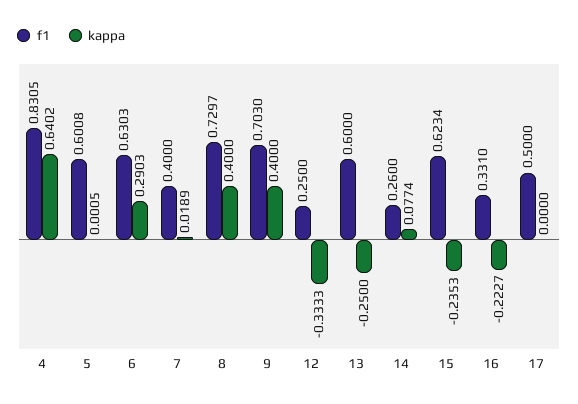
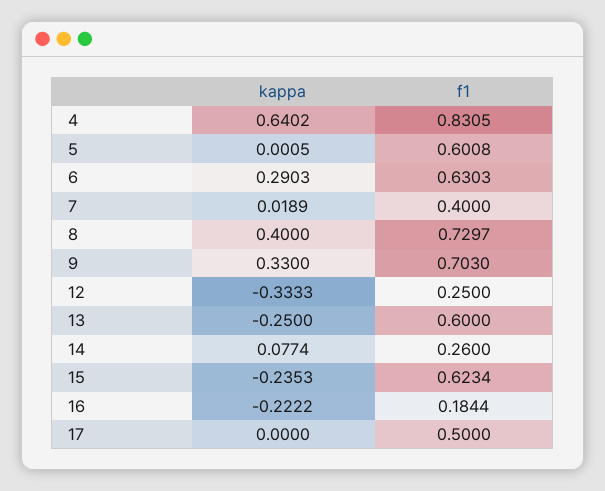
kappa, 9: 0.4 -> 0.33
f1, 16: 0.331 -> 0.1844
kappa, 16: -0.2227 -> -0.2222

